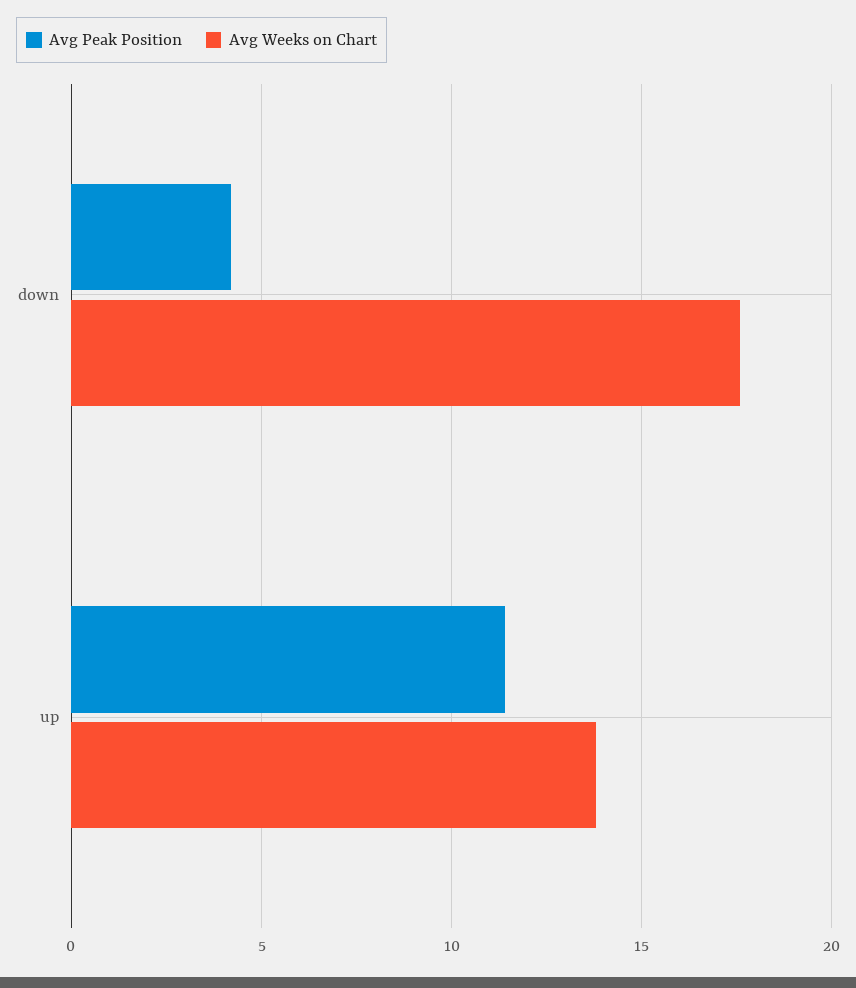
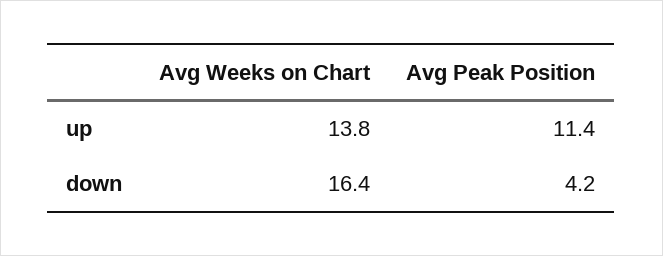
Avg Weeks on Chart, down: 17.5 -> 16.4

